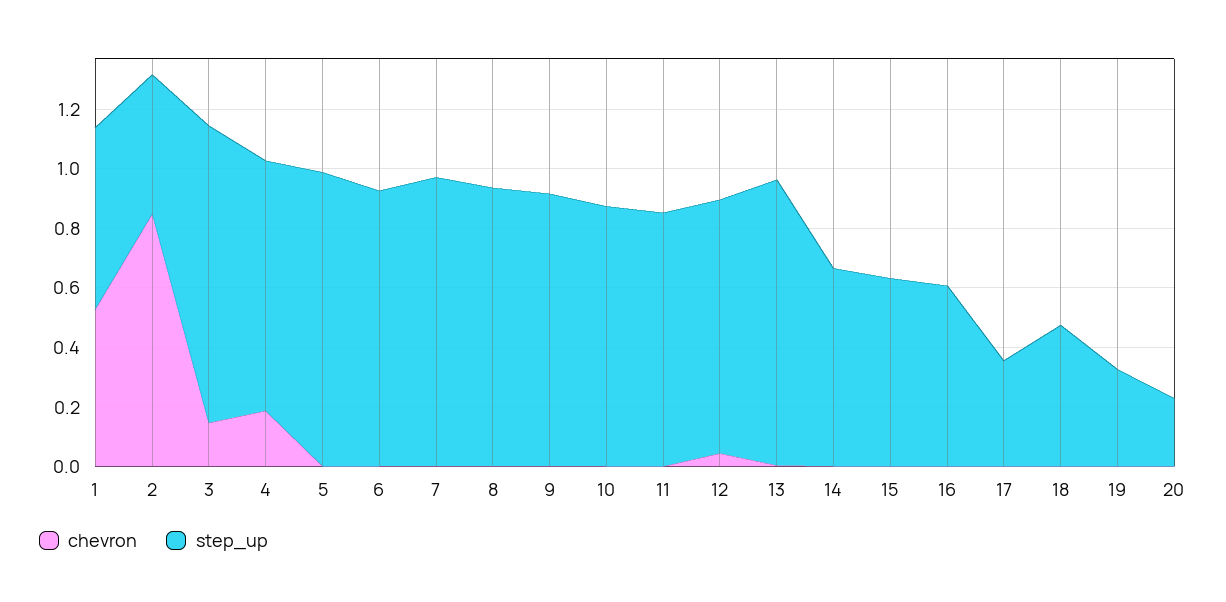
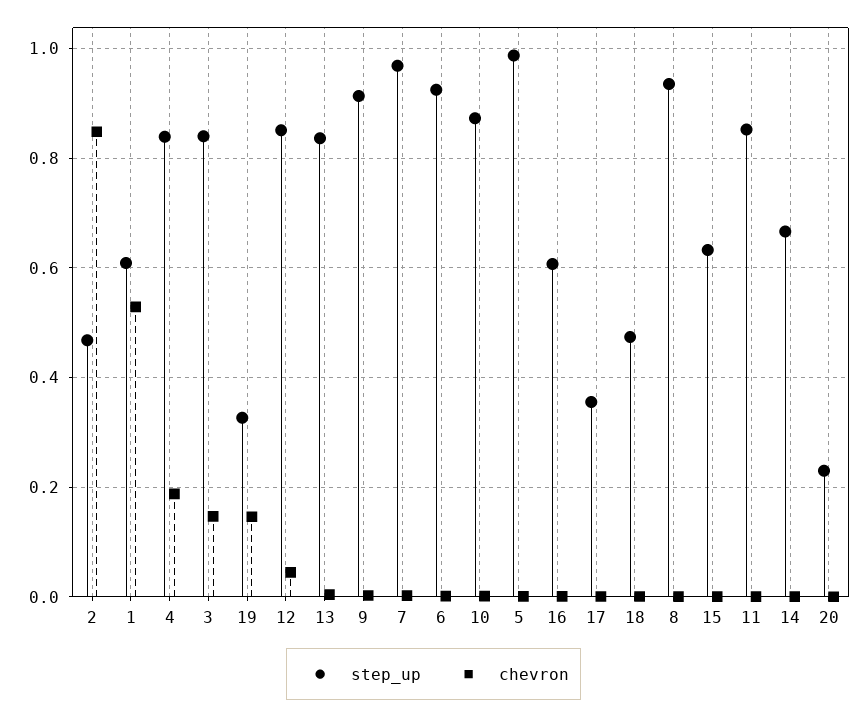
step_up, 3: 1 -> 0.84
step_up, 13: 0.95 -> 0.84
chevron, 19: 0 -> 0.14

